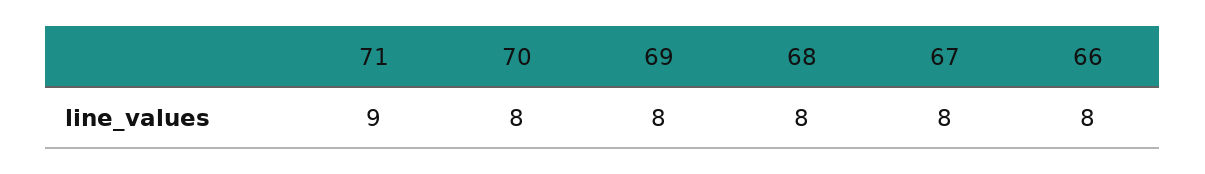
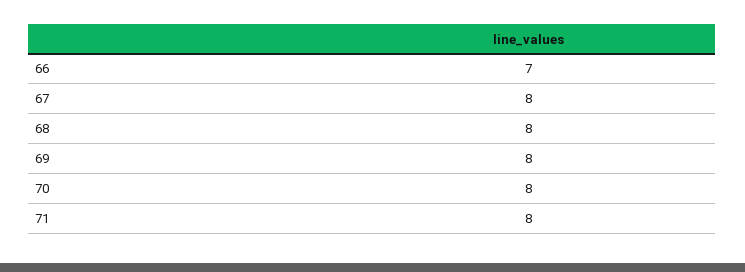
71: 9 -> 8
66: 8 -> 7

